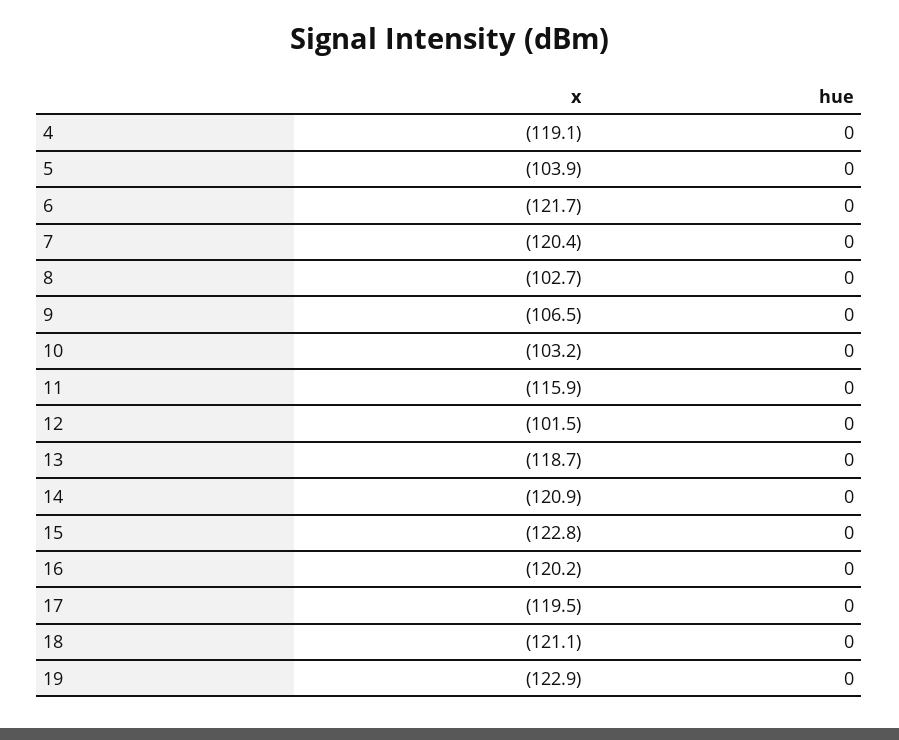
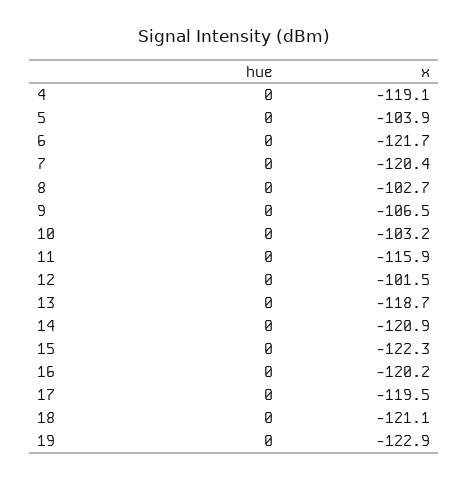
x, 15: -122.8 -> -122.3

